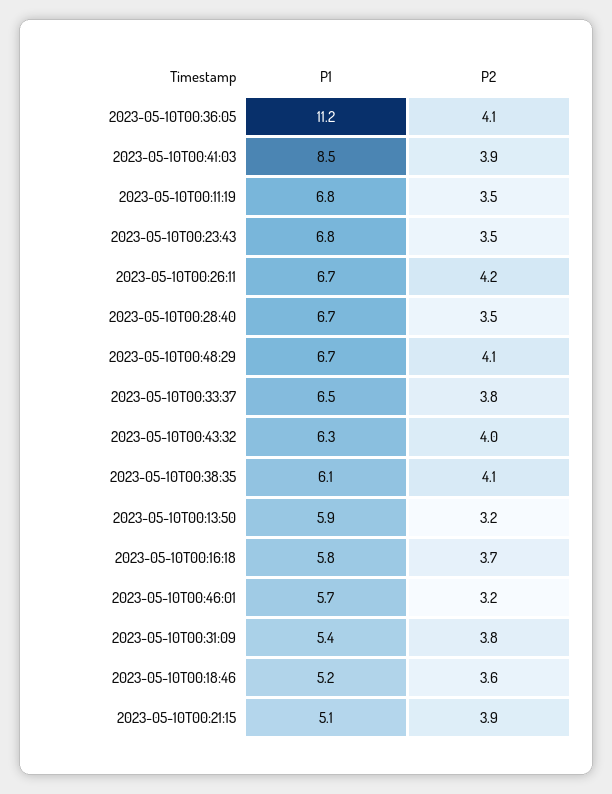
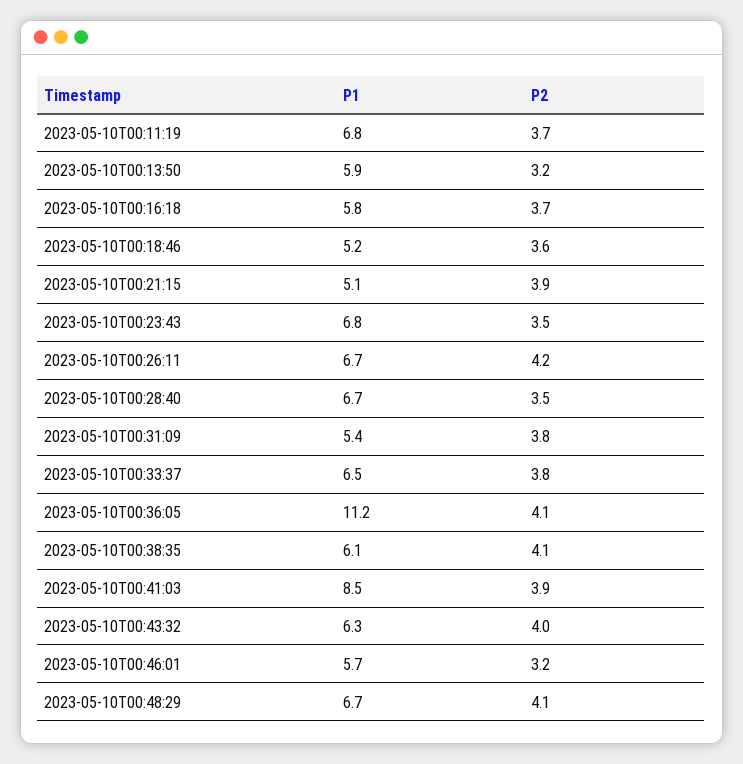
P2, 2023-05-10T00:11:19: 3.5 -> 3.7

